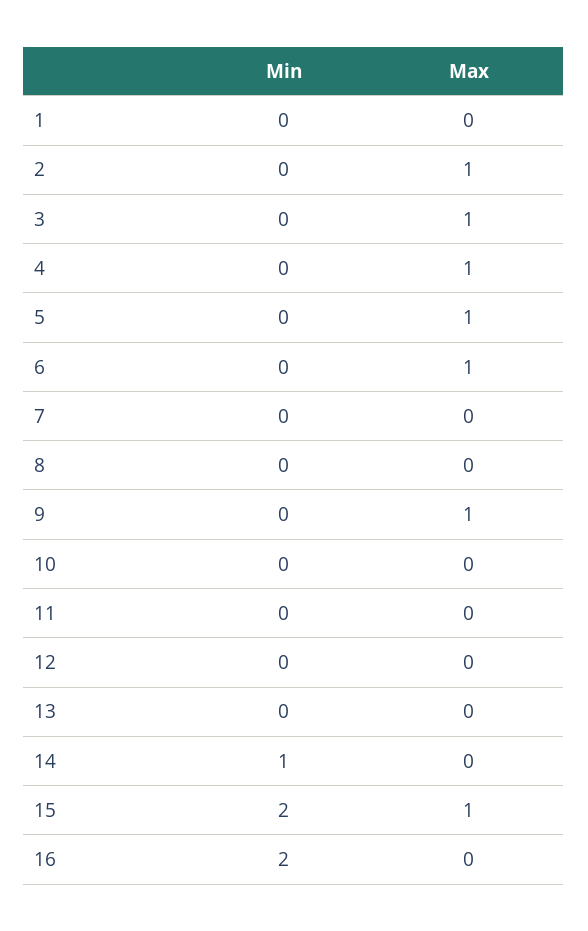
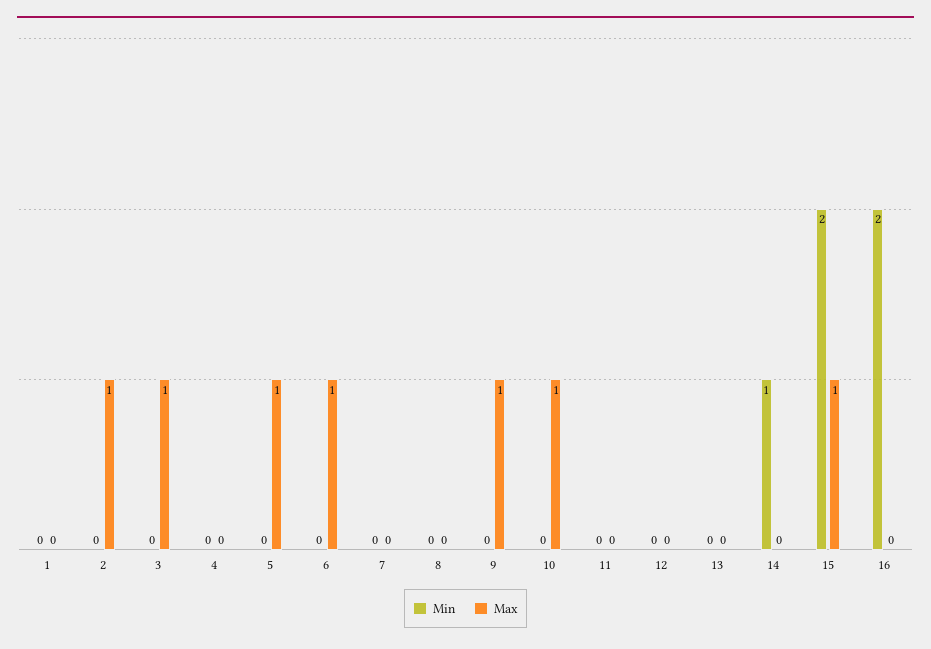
Max, 4: 1 -> 0
Max, 10: 0 -> 1

